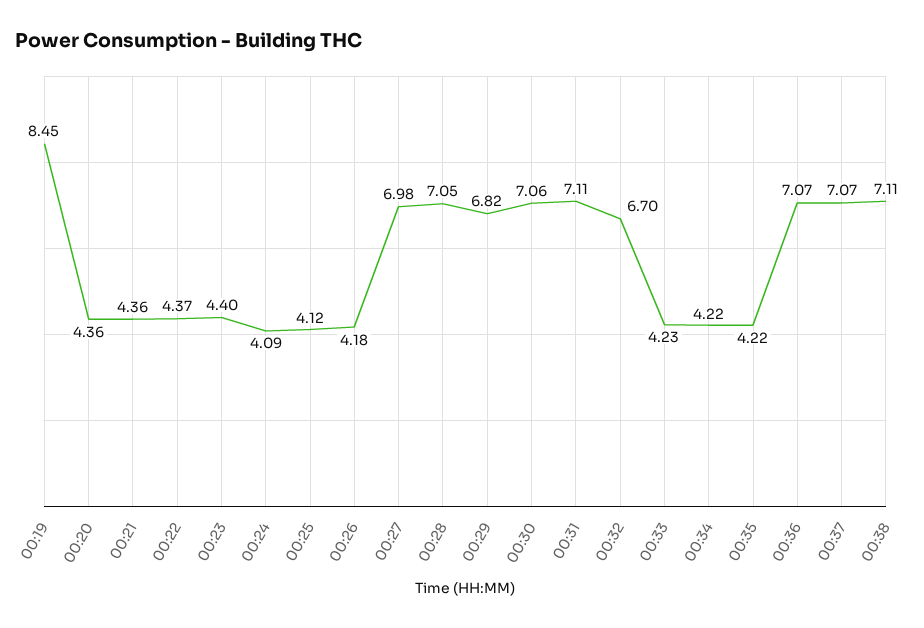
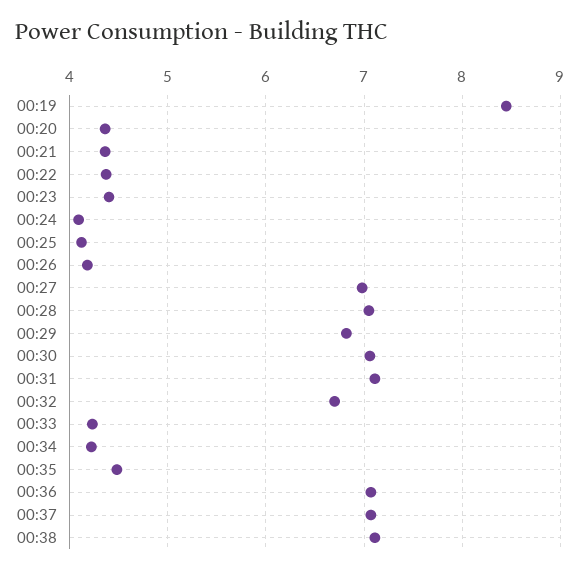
00:35: 4.22 -> 4.5

